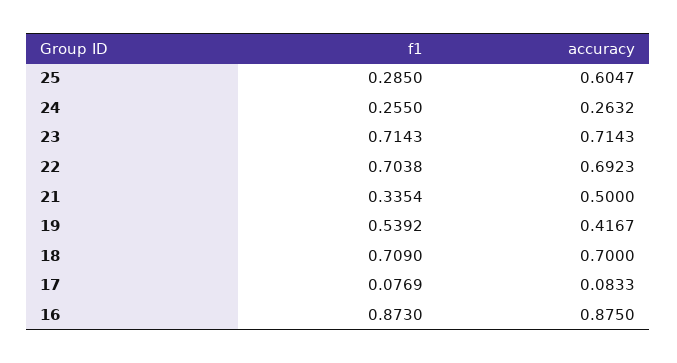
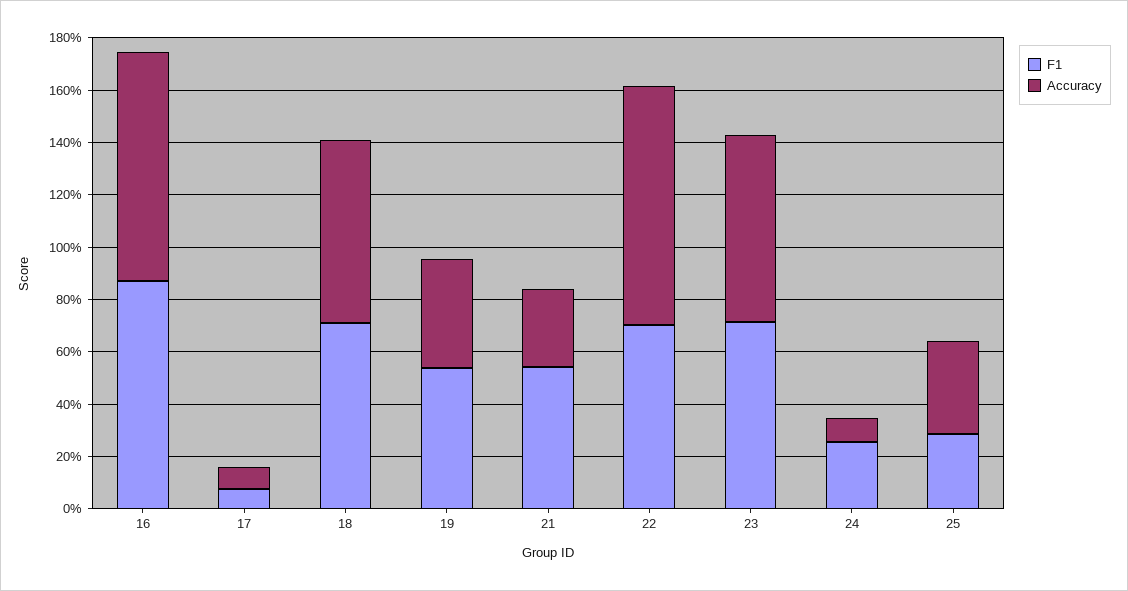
accuracy, 25: 0.6047 -> 0.35
accuracy, 24: 0.2632 -> 0.1
accuracy, 22: 0.6923 -> 0.9
f1, 21: 0.3354 -> 0.55
accuracy, 21: 0.5 -> 0.3

